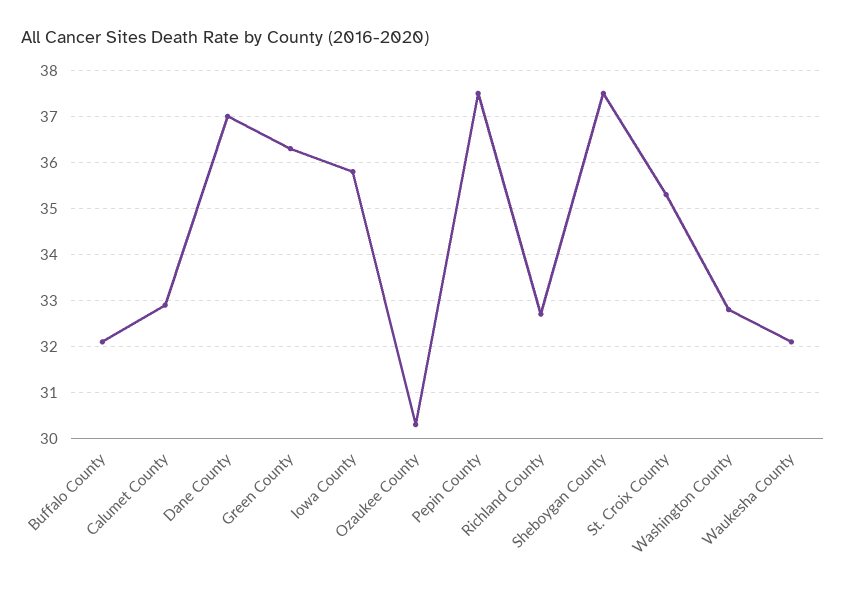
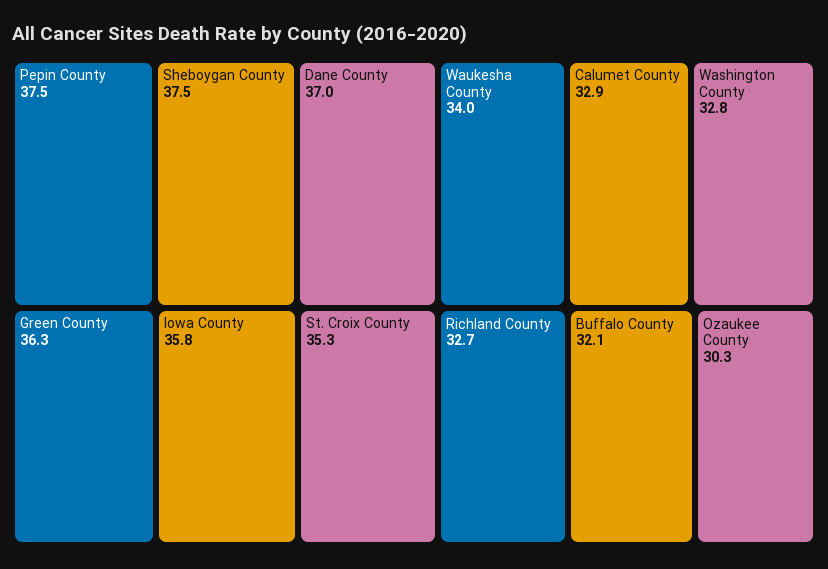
Waukesha County: 32 -> 34

